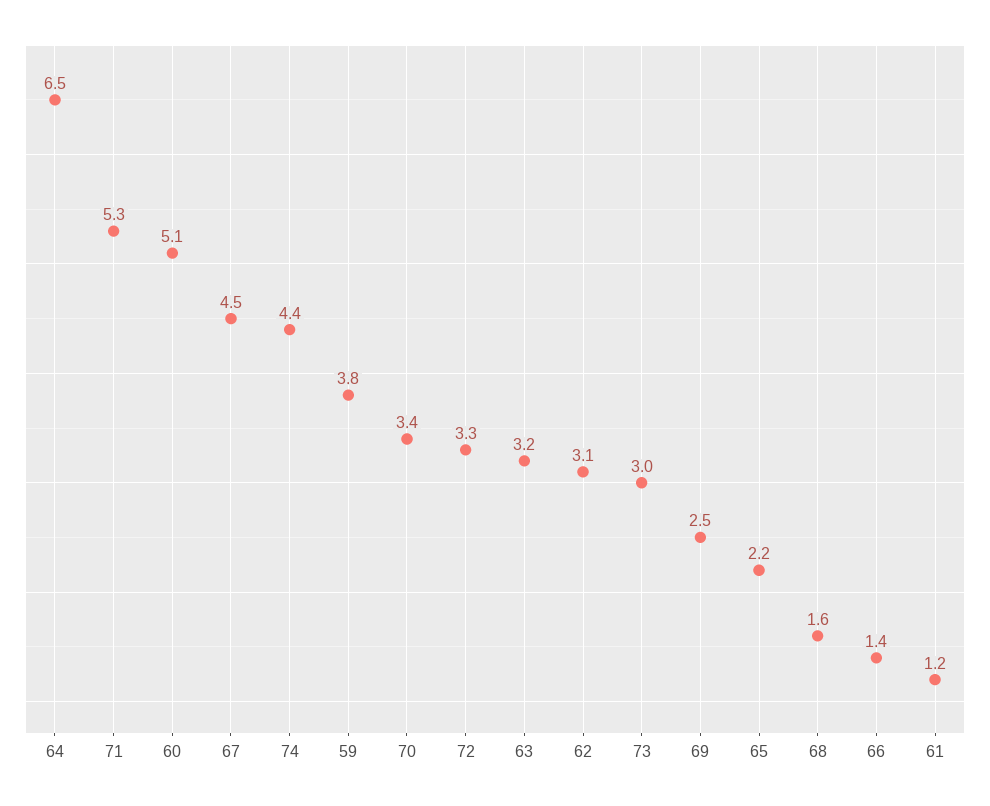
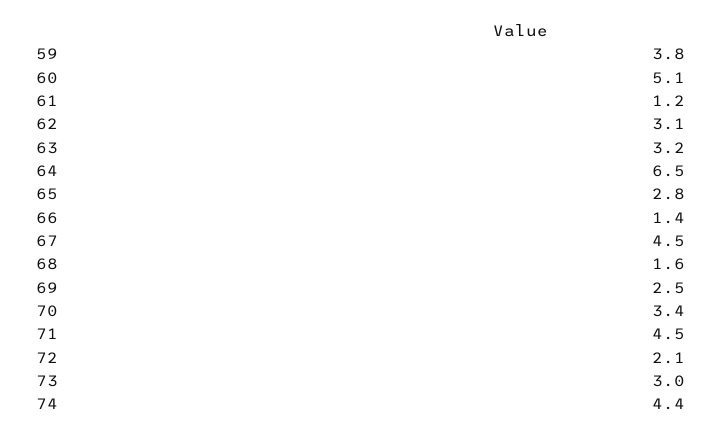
71: 5.3 -> 4.5
72: 3.3 -> 2.1
65: 2.2 -> 2.8

